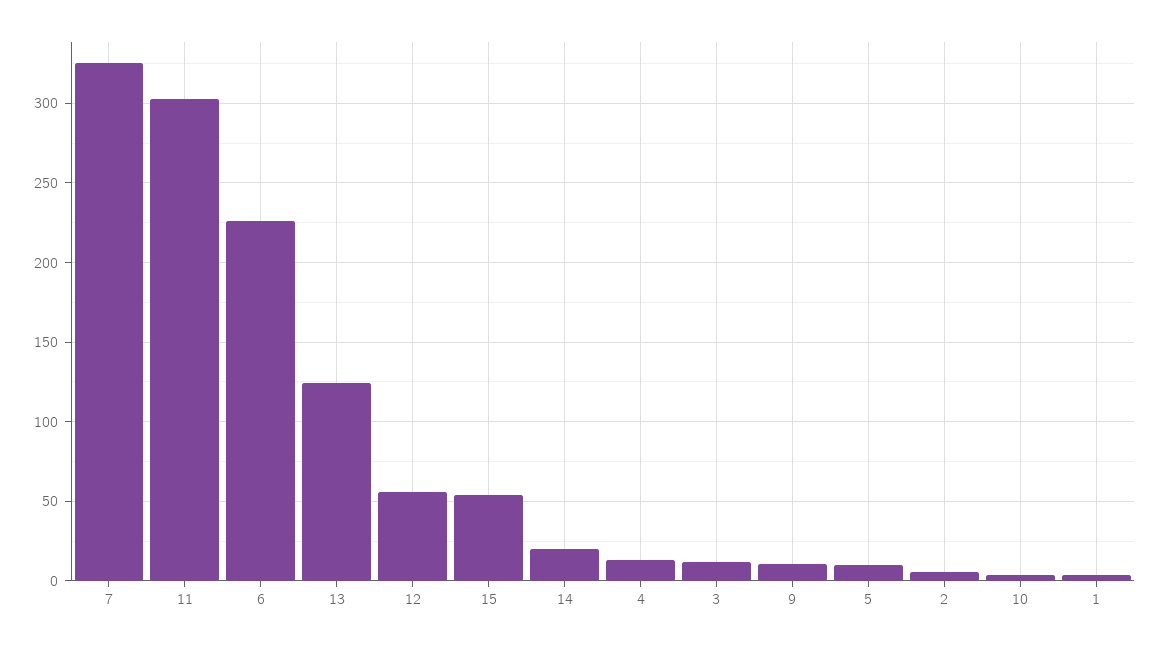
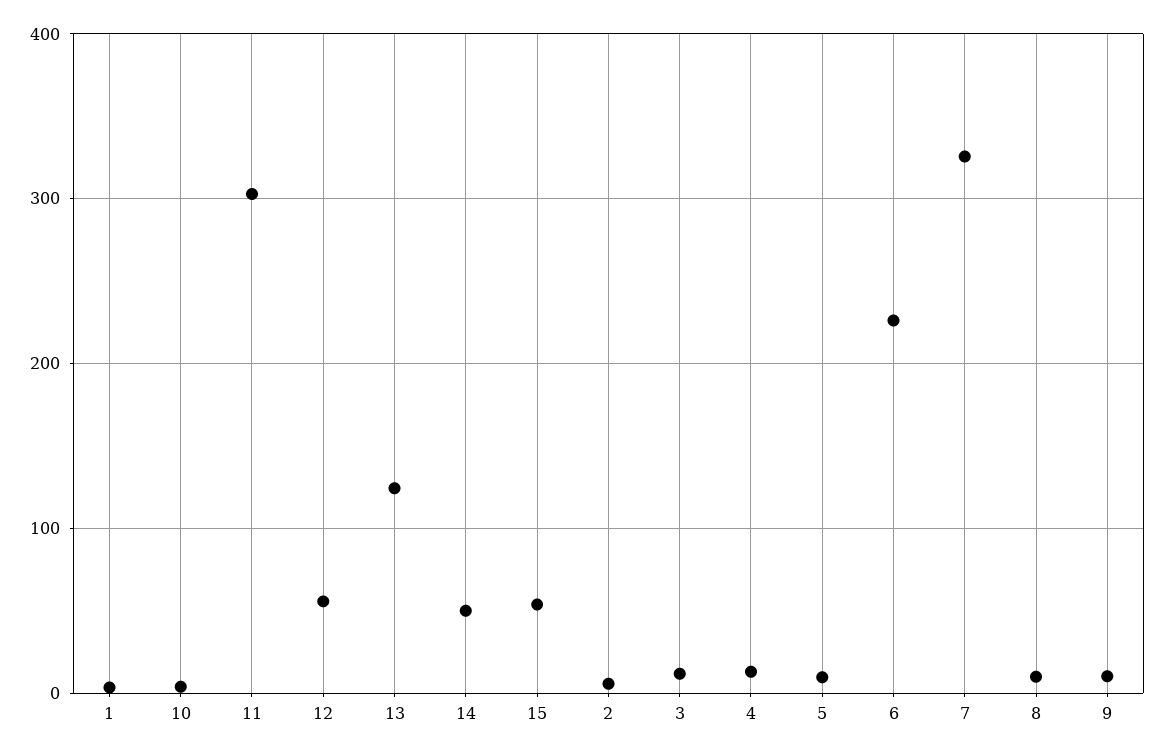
14: 20 -> 50
8: none -> 10

